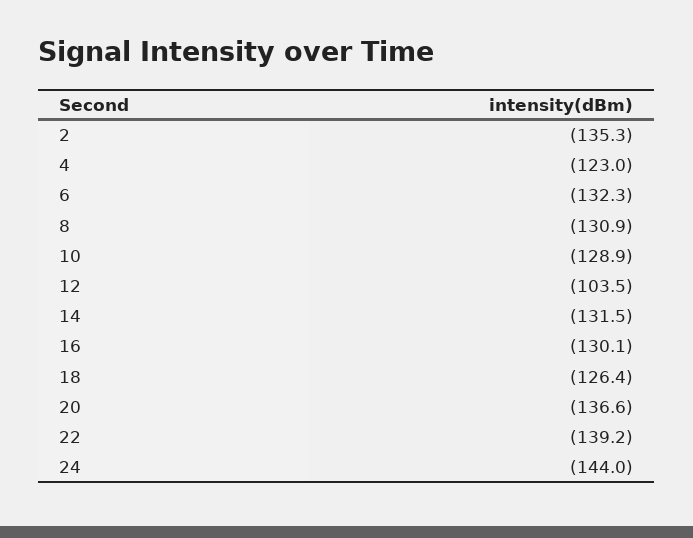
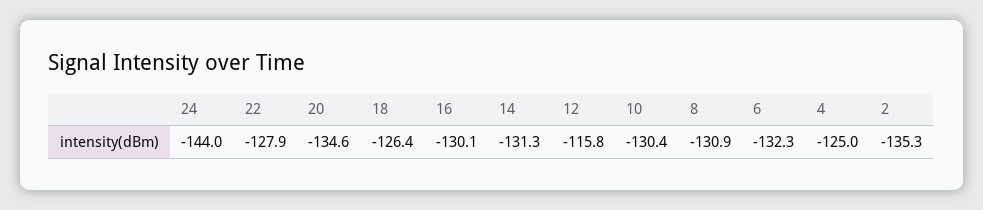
4: -123 -> -125
10: -128.9 -> -130.4
12: -103.5 -> -115.8
14: -131.5 -> -131.3
20: -136.6 -> -134.6
22: -139.2 -> -127.9

